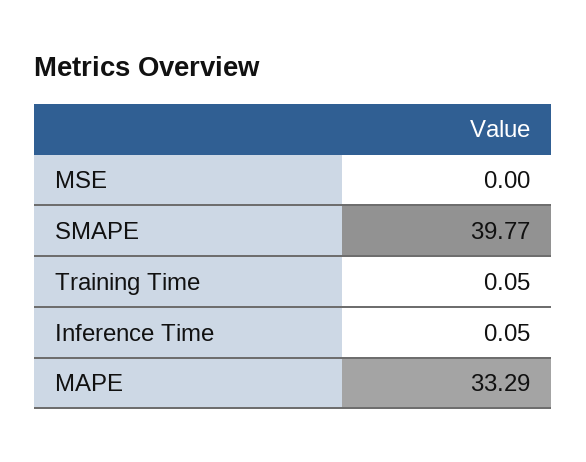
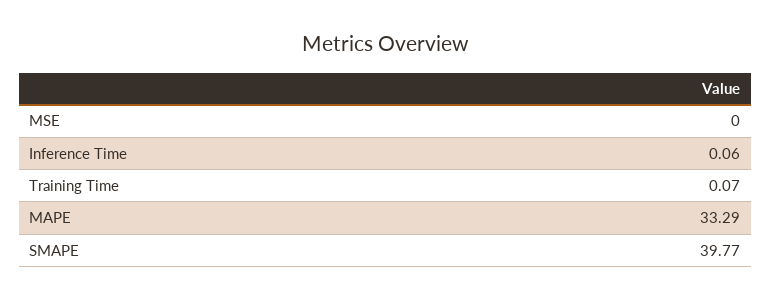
Training Time: 0.05 -> 0.07
Inference Time: 0.05 -> 0.06

